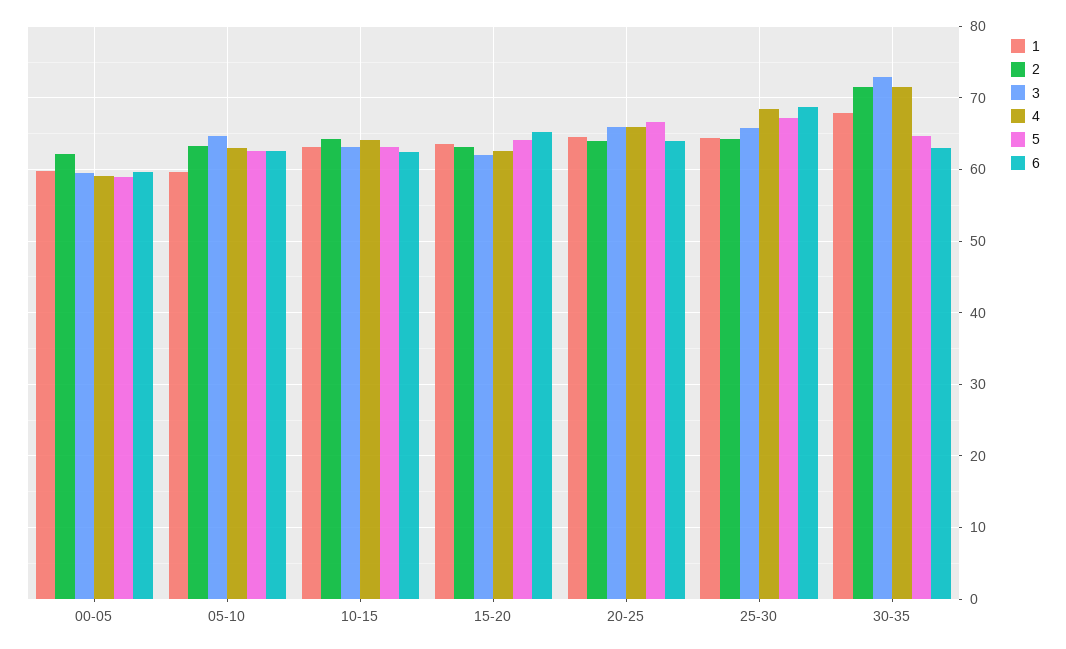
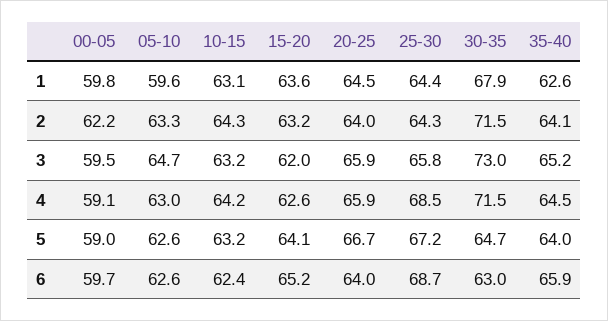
1, 35-40: none -> 62.6
2, 35-40: none -> 64.1
3, 35-40: none -> 65.2
4, 35-40: none -> 64.5
5, 35-40: none -> 64
6, 35-40: none -> 65.9

